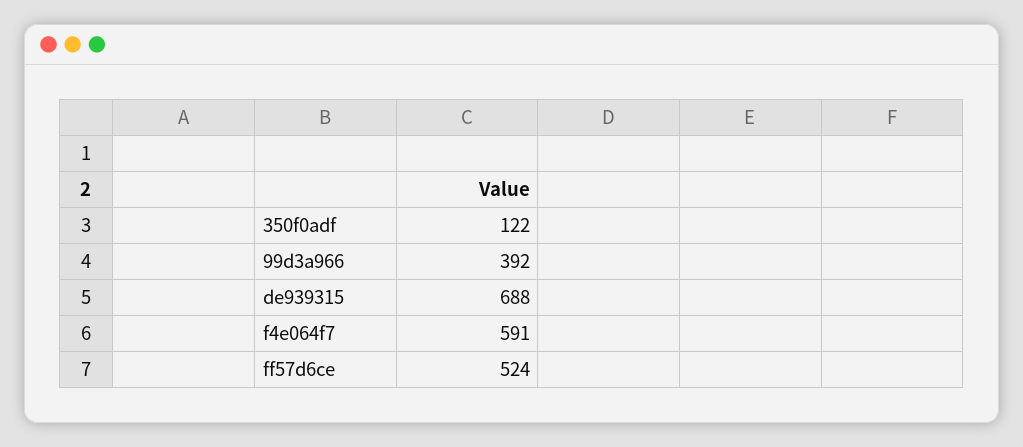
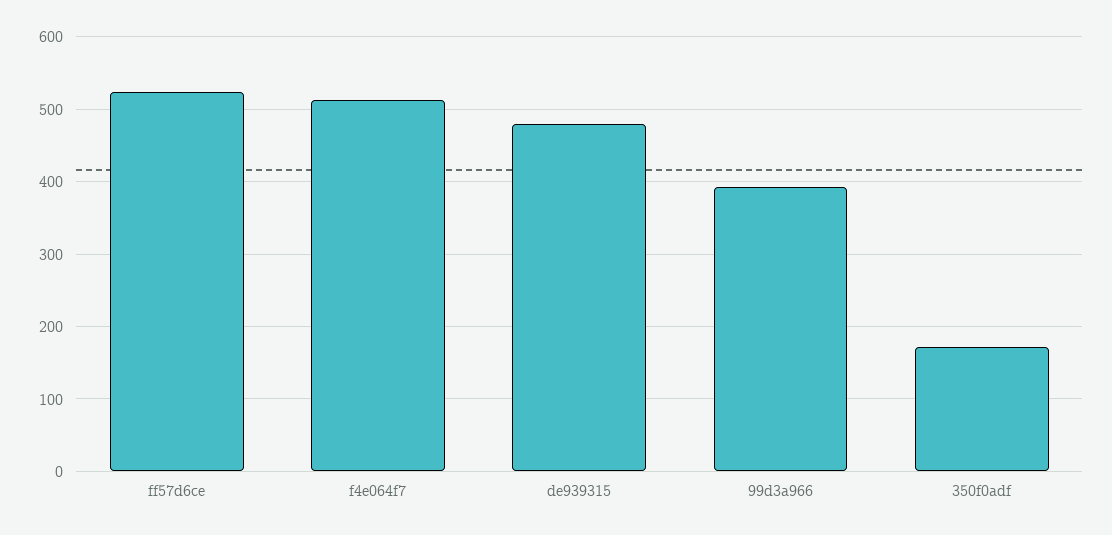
350f0adf: 122 -> 170
de939315: 688 -> 480
f4e064f7: 591 -> 510

